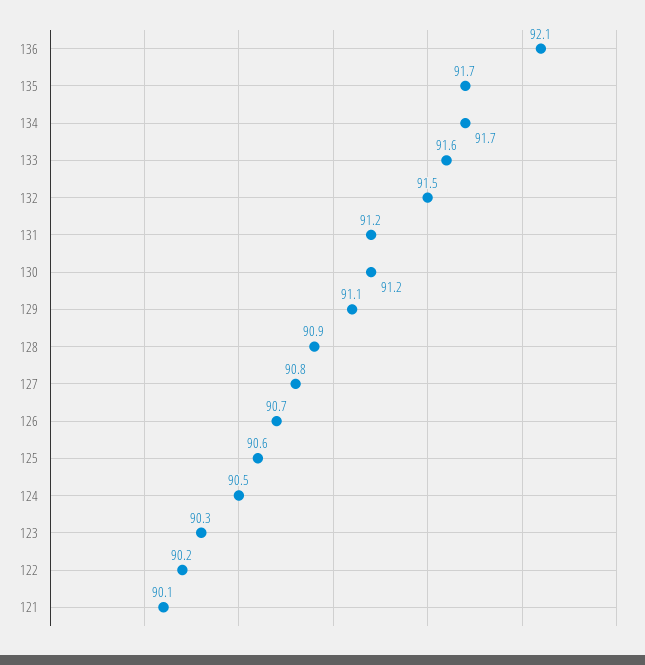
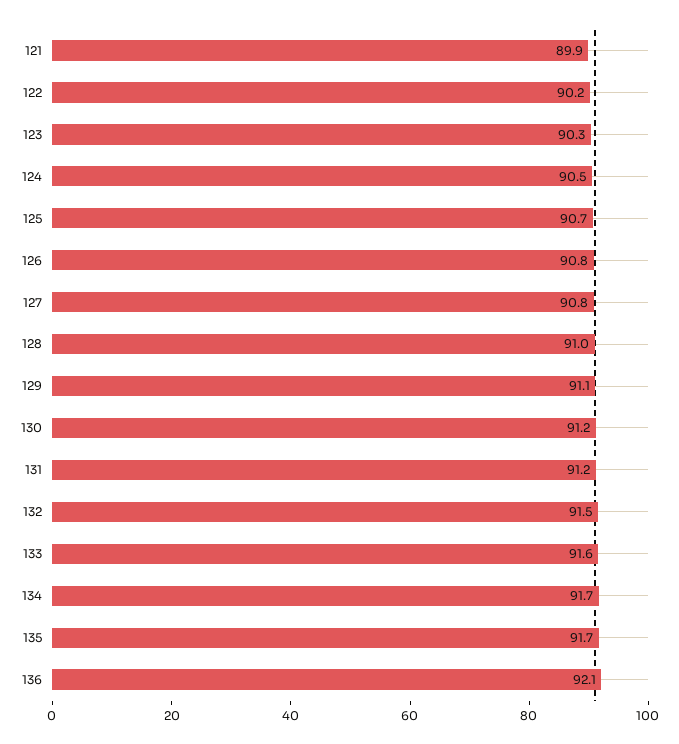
128: 90.9 -> 91
126: 90.7 -> 90.8
125: 90.6 -> 90.7
121: 90.1 -> 89.9

